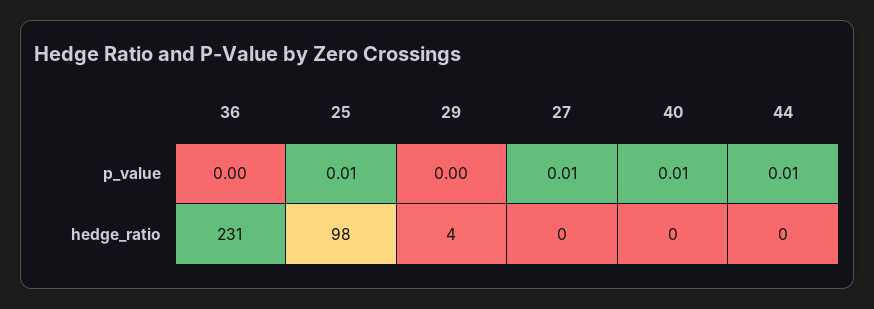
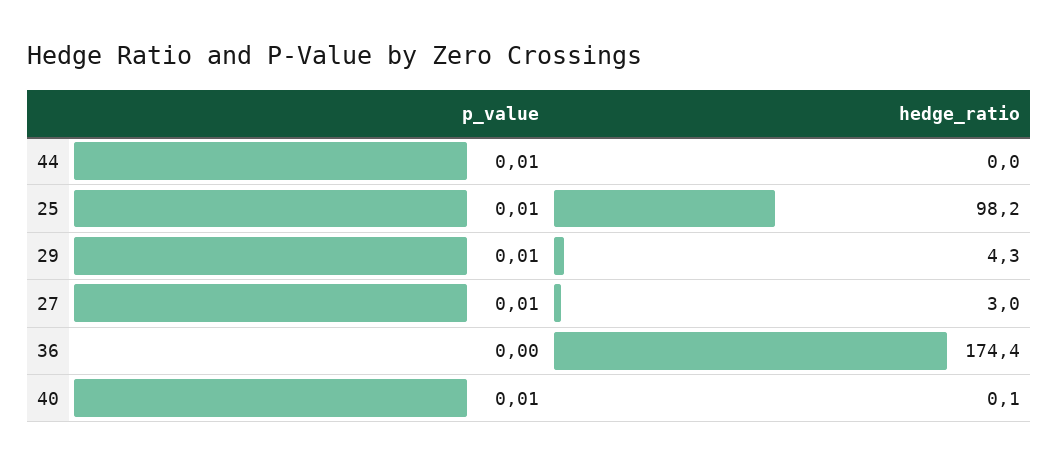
29, p_value: 0 -> 0.01
36, hedge_ratio: 231 -> 174.4
27, hedge_ratio: 0 -> 3

